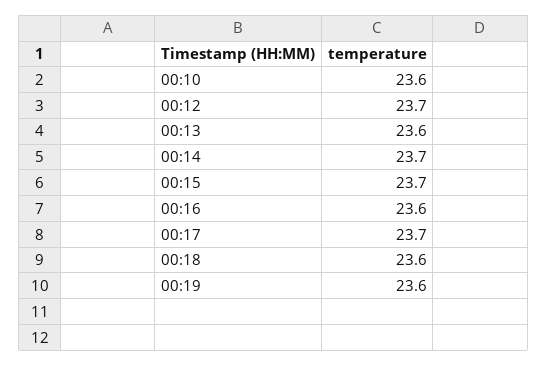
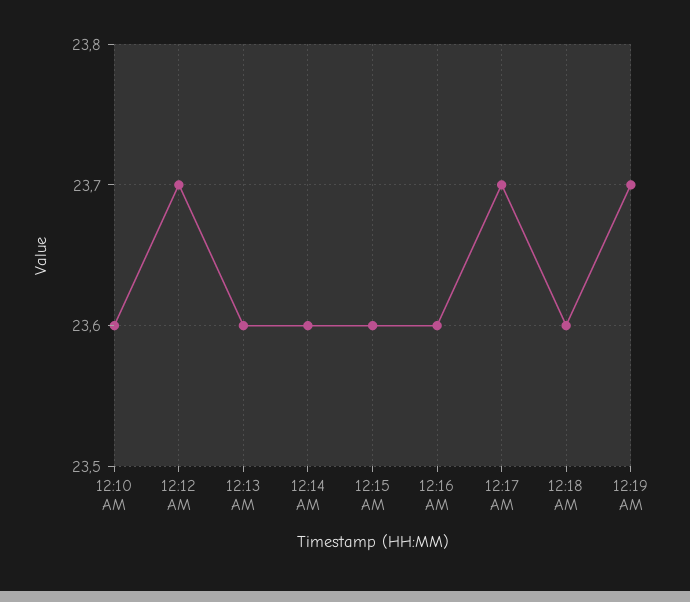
00:14: 23.7 -> 23.6
00:15: 23.7 -> 23.6
00:19: 23.6 -> 23.7

